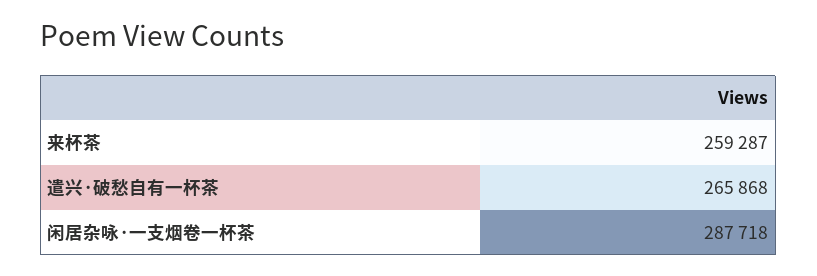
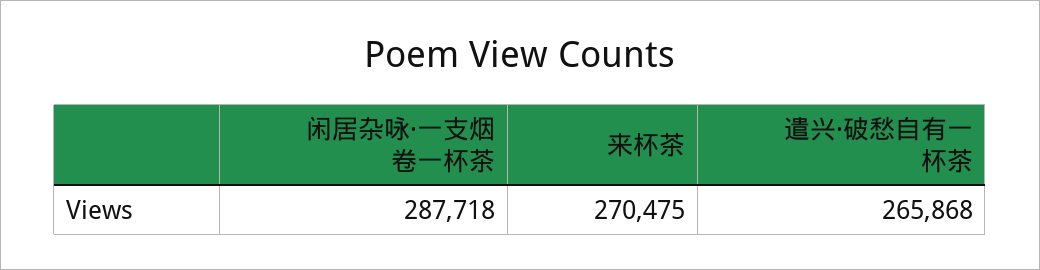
来杯茶: 259287 -> 270475

